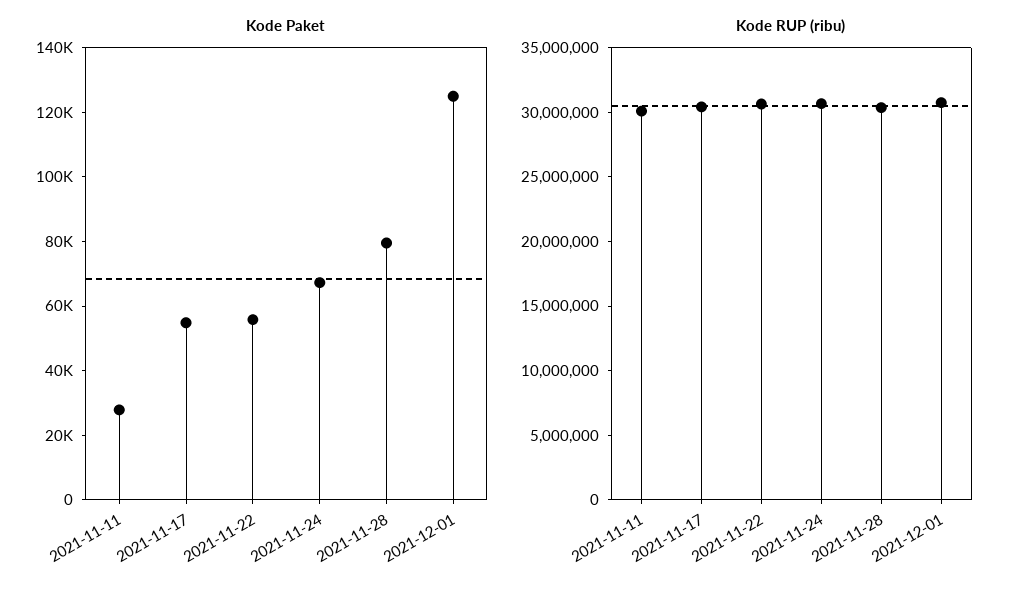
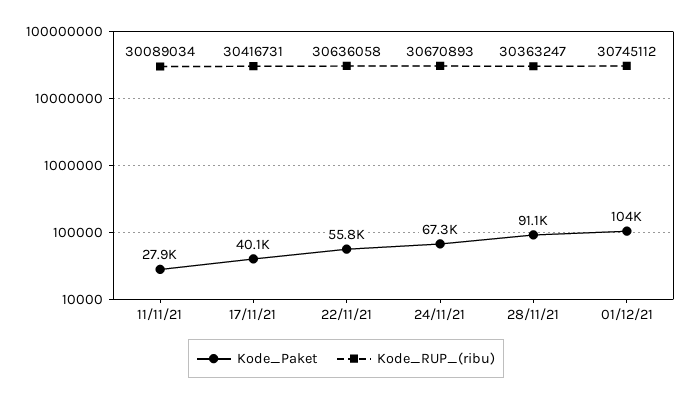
Kode Paket, 2021-11-17: 55000 -> 40100
Kode Paket, 2021-11-28: 80000 -> 91100
Kode Paket, 2021-12-01: 125000 -> 104000

